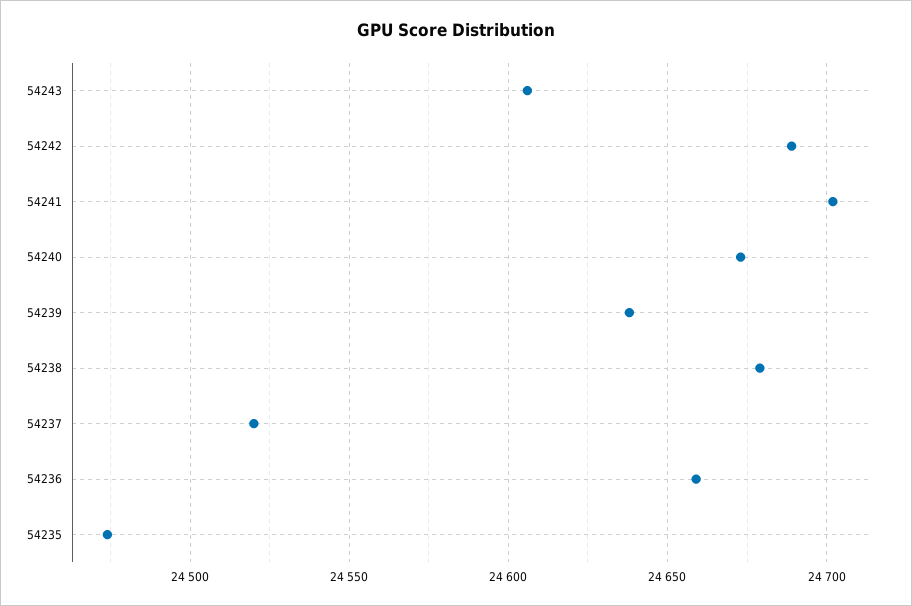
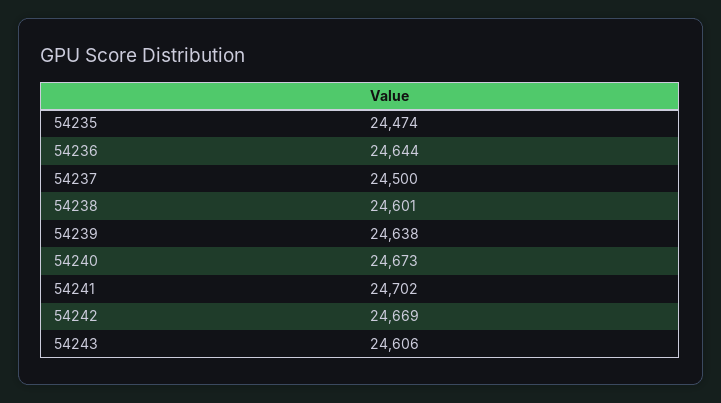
54242: 24690 -> 24669
54238: 24680 -> 24601
54237: 24520 -> 24500
54236: 24660 -> 24644

